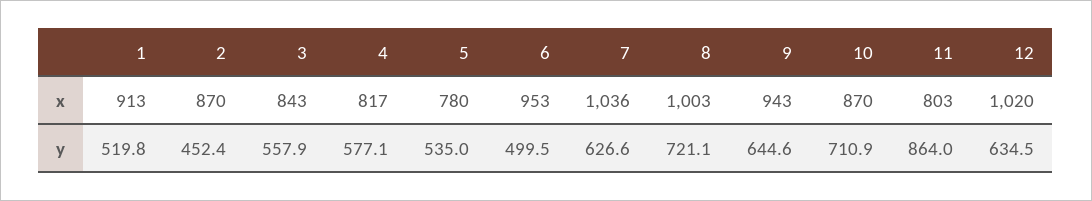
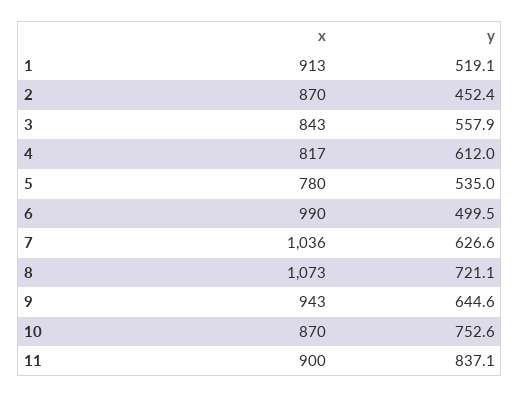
6, x: 953 -> 990
8, x: 1003 -> 1073
11, x: 803 -> 900
12, x: 1020 -> none
1, y: 519.8 -> 519.1
4, y: 577.1 -> 612
10, y: 710.9 -> 752.6
11, y: 864 -> 837.1
12, y: 634.5 -> none

